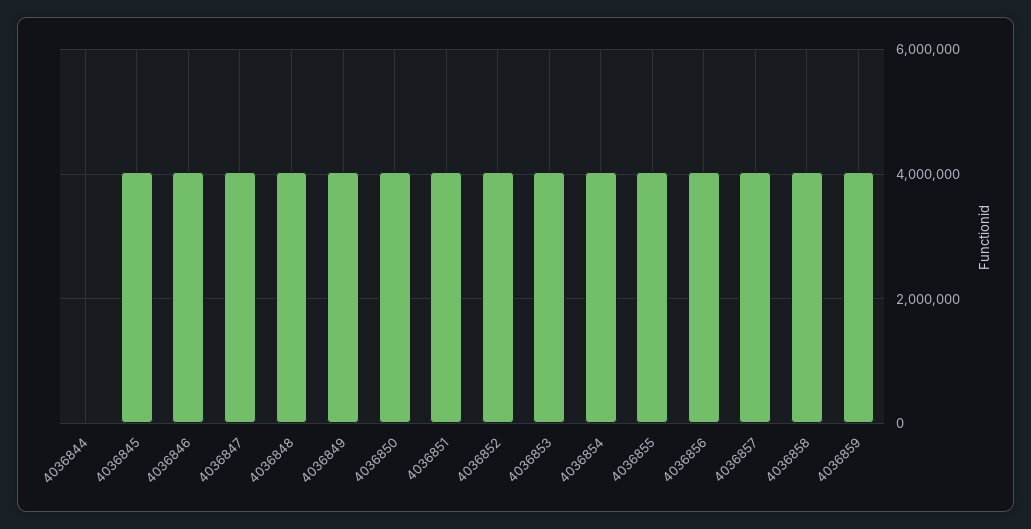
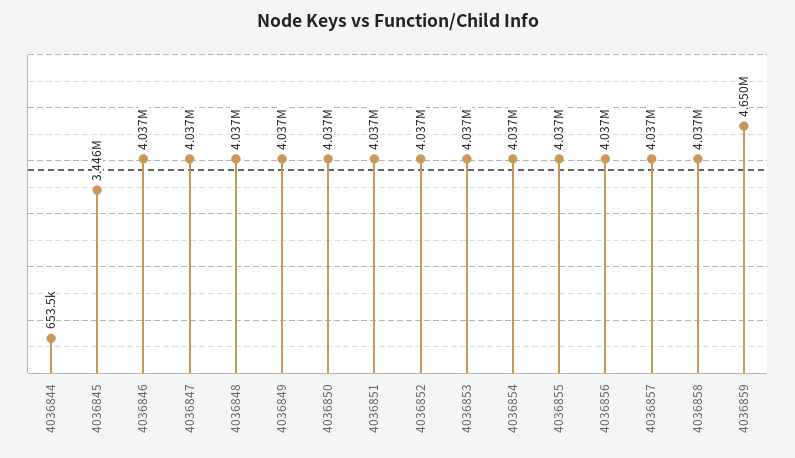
4036844: 0 -> 653500
4036845: 4000000 -> 3446000
4036859: 4000000 -> 4650000

